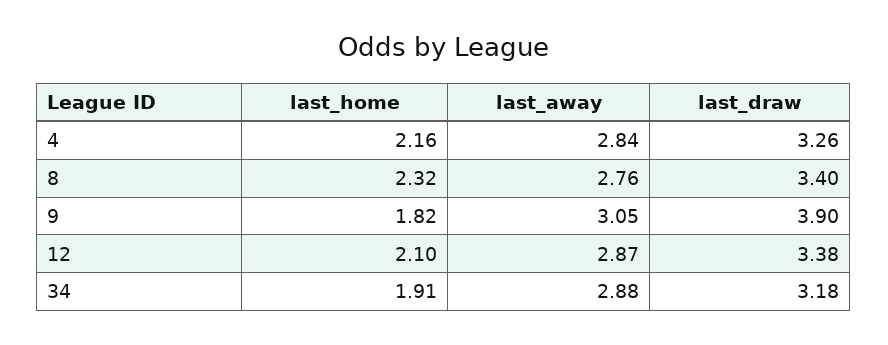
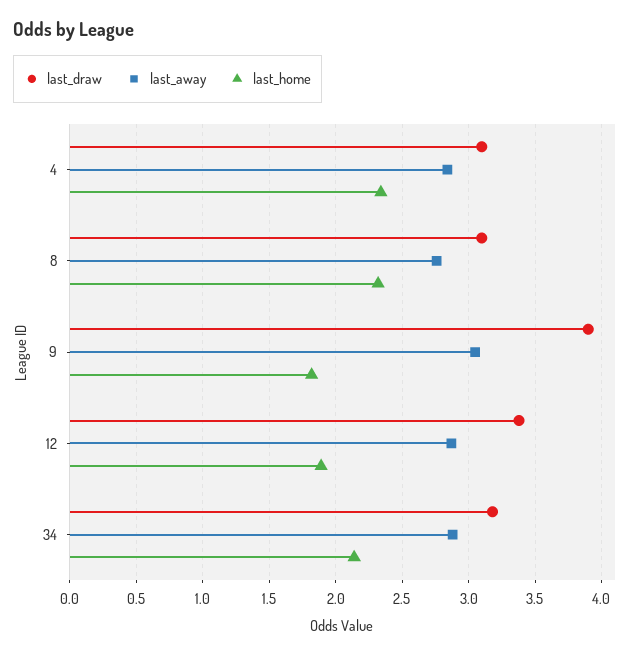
last_home, 4: 2.16 -> 2.35
last_draw, 4: 3.26 -> 3.1
last_draw, 8: 3.4 -> 3.1
last_home, 12: 2.1 -> 1.9
last_home, 34: 1.91 -> 2.15

